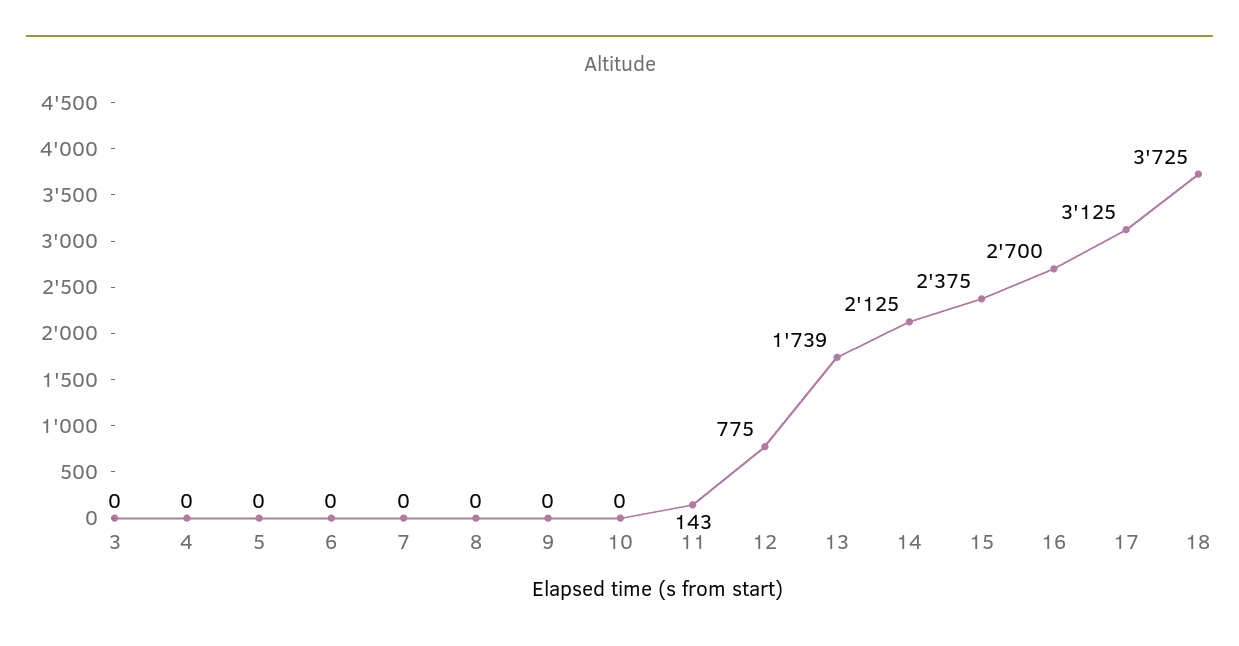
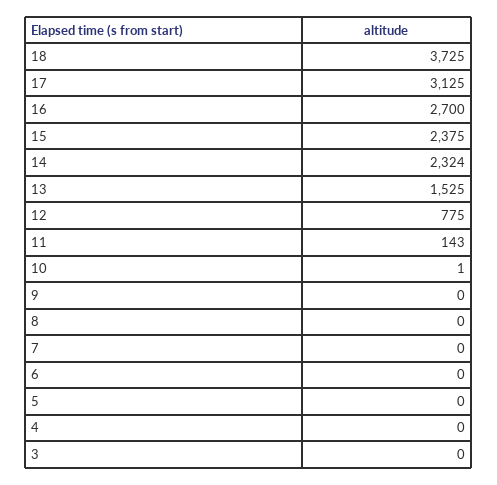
10: 0 -> 1
13: 1739 -> 1525
14: 2125 -> 2324

